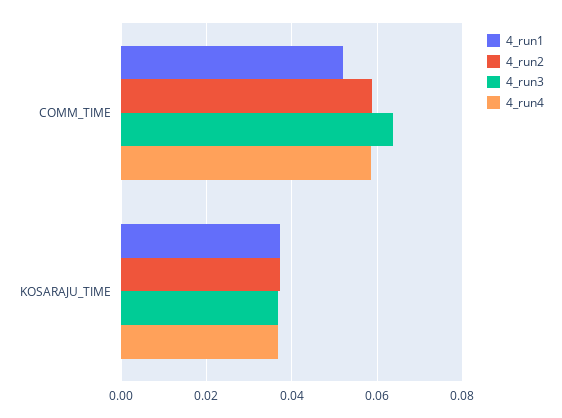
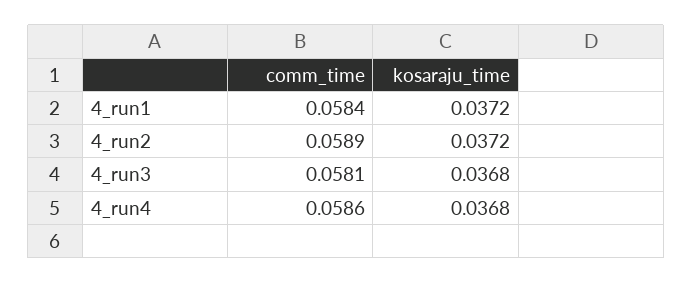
4_run1, COMM_TIME: 0.052 -> 0.0584
4_run3, COMM_TIME: 0.064 -> 0.0581

